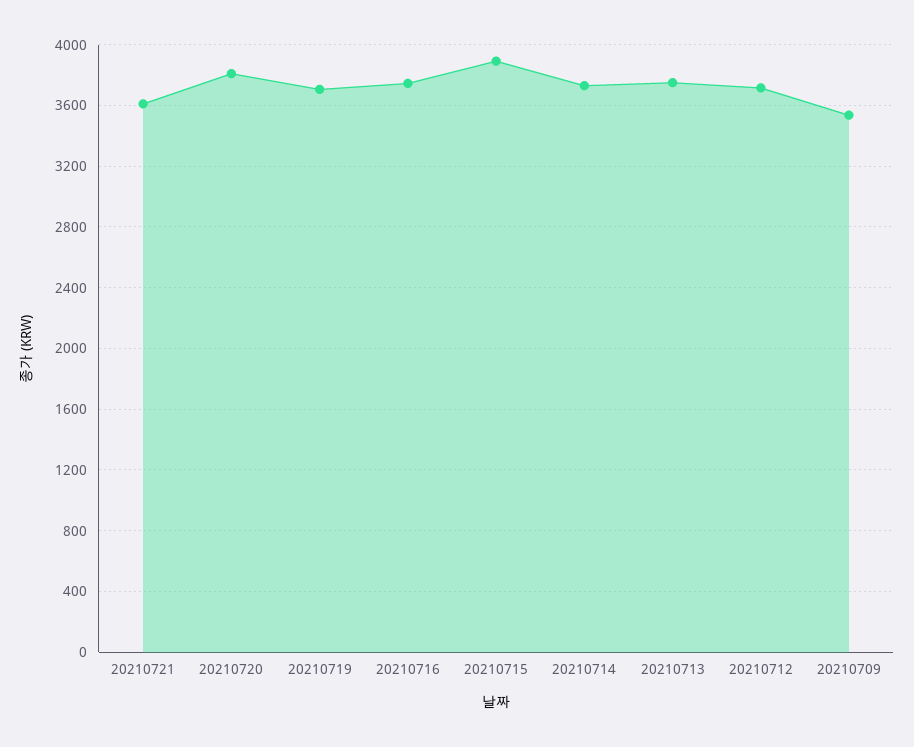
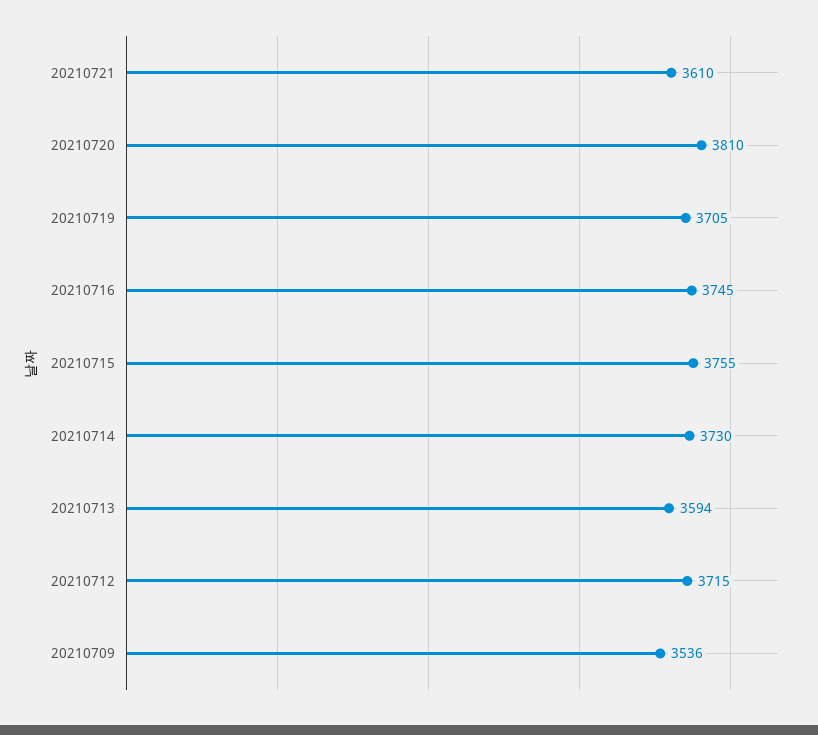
20210715: 3900 -> 3755
20210713: 3750 -> 3594

